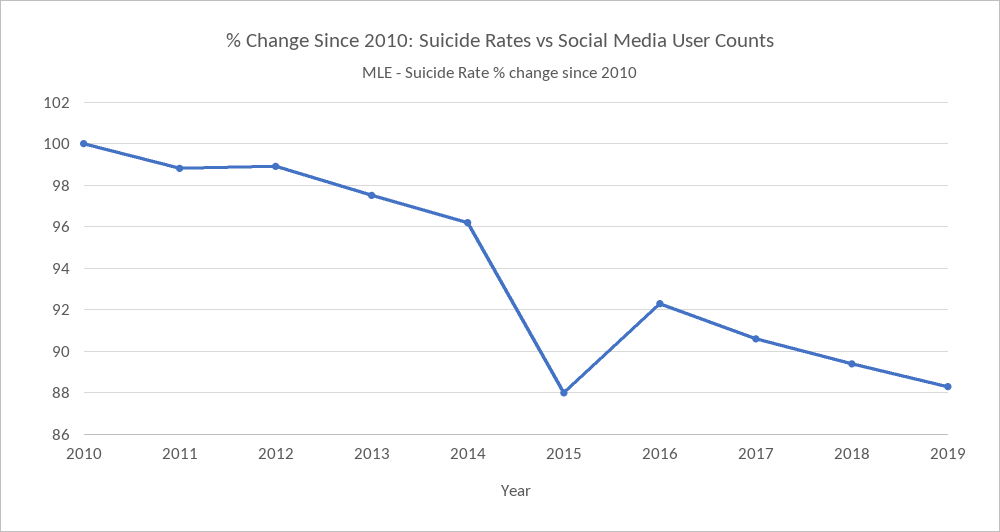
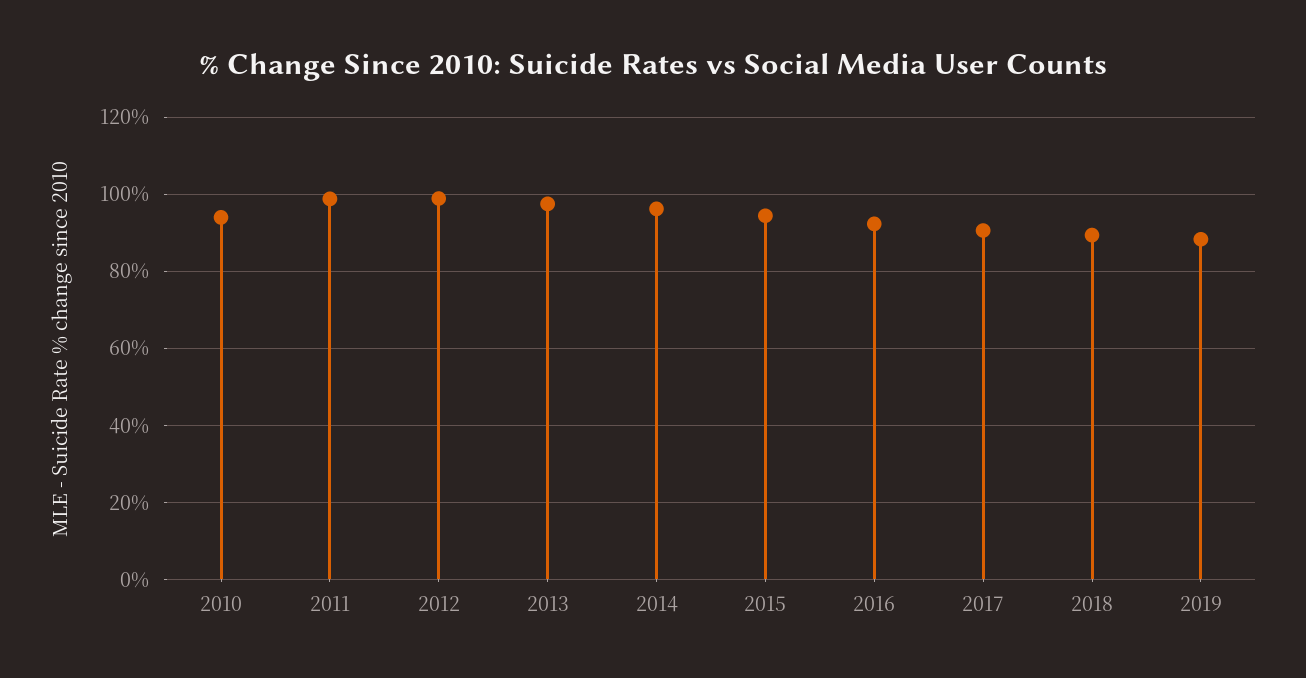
2010: 100 -> 94
2015: 88 -> 94

